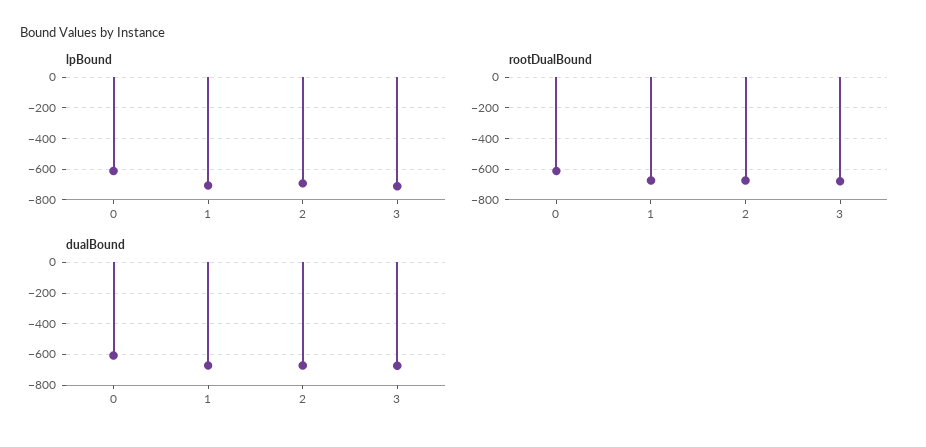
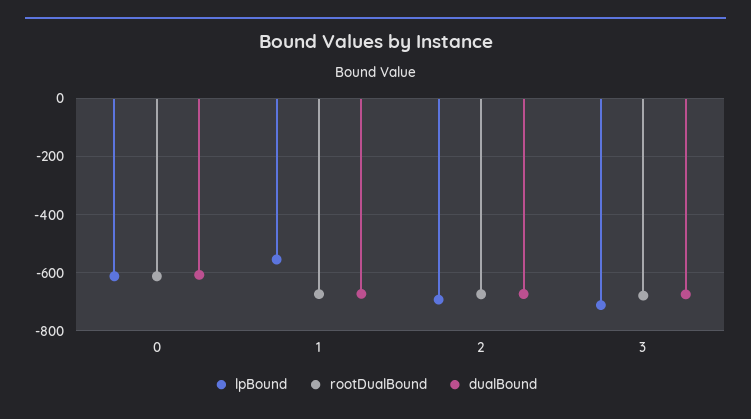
lpBound, 1: -700 -> -550

